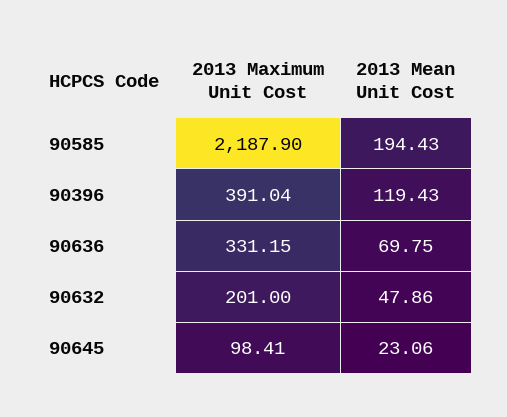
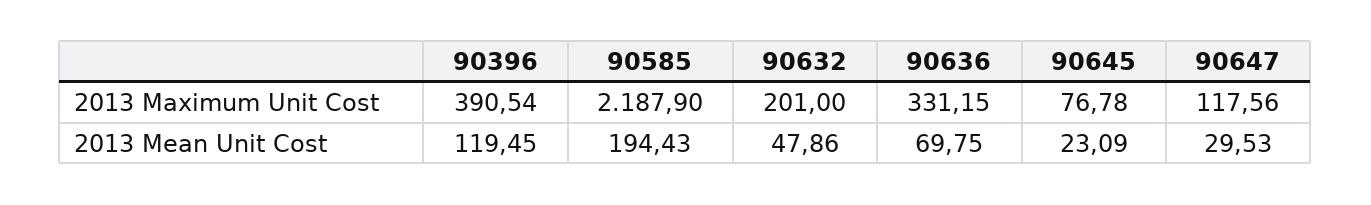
2013 Maximum Unit Cost, 90396: 391.04 -> 390.54
2013 Mean Unit Cost, 90396: 119.43 -> 119.45
2013 Maximum Unit Cost, 90645: 98.41 -> 76.78
2013 Mean Unit Cost, 90645: 23.06 -> 23.09
2013 Maximum Unit Cost, 90647: none -> 117.56
2013 Mean Unit Cost, 90647: none -> 29.53

